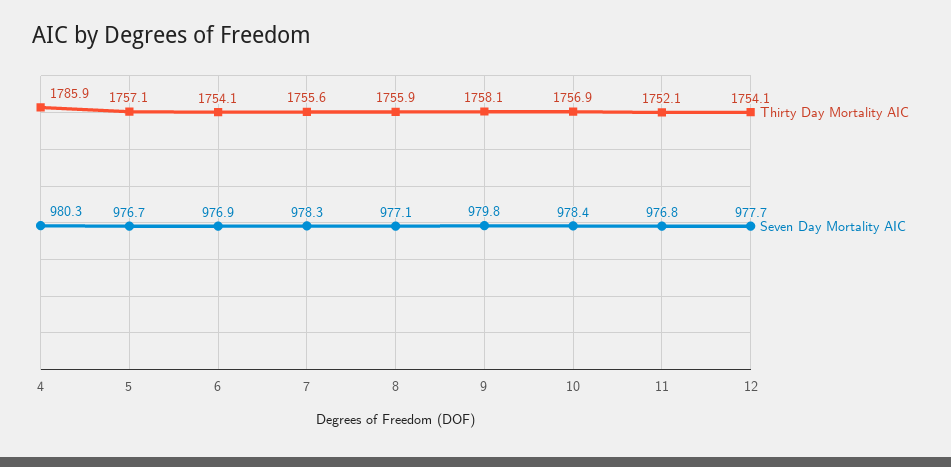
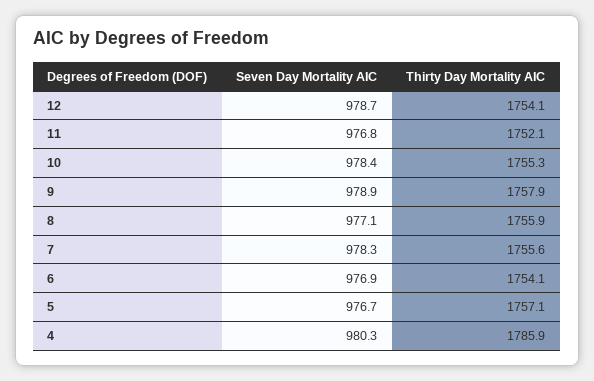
Thirty Day Mortality AIC, 9: 1758.1 -> 1757.9
Seven Day Mortality AIC, 9: 979.8 -> 978.9
Thirty Day Mortality AIC, 10: 1756.9 -> 1755.3
Seven Day Mortality AIC, 12: 977.7 -> 978.7

